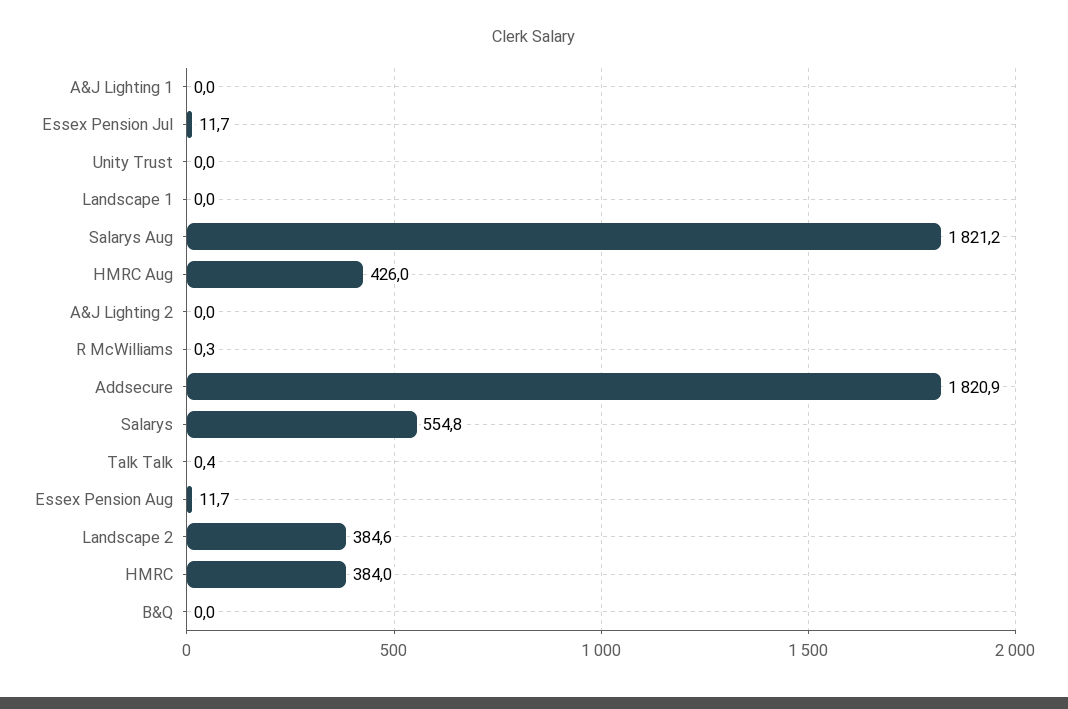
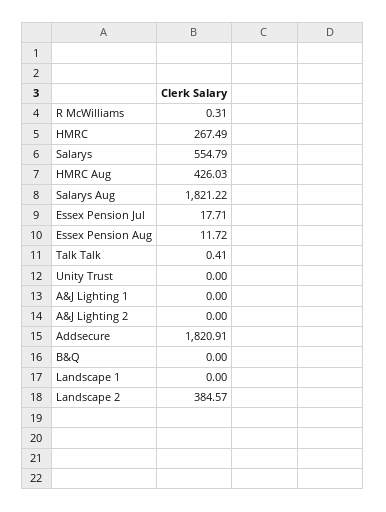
Essex Pension Jul: 11.7 -> 17.71
HMRC: 384 -> 267.49

